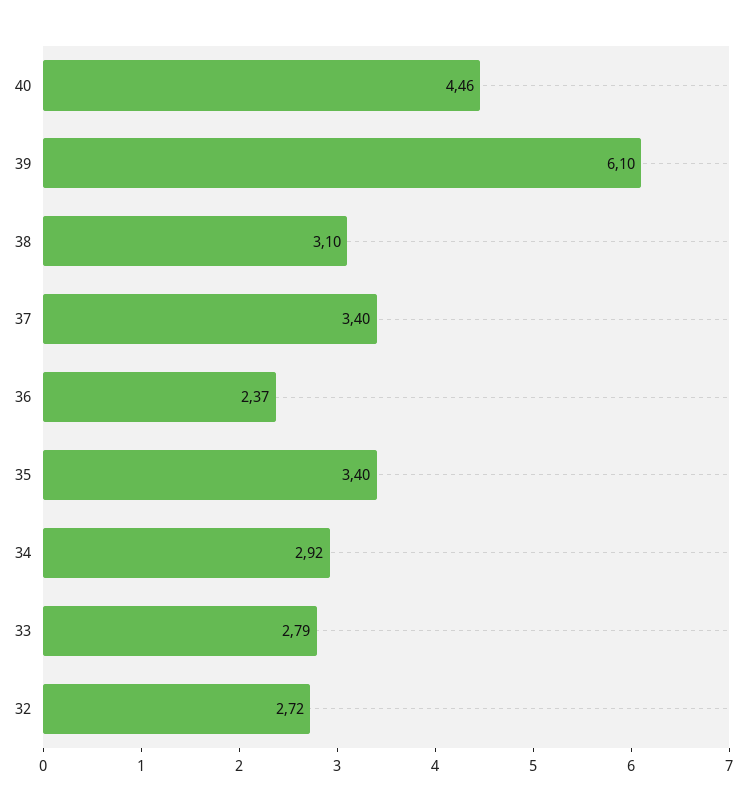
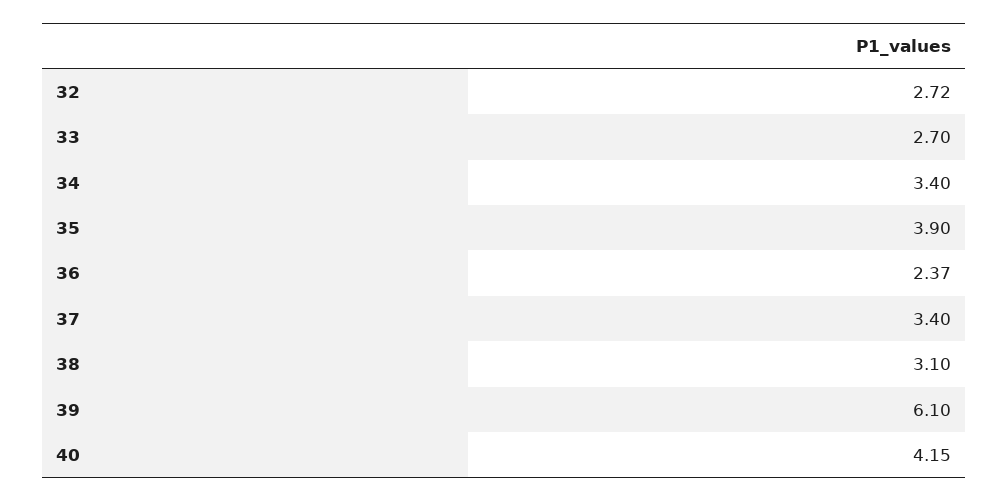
40: 4.46 -> 4.15
35: 3.4 -> 3.9
34: 2.92 -> 3.4
33: 2.79 -> 2.7

